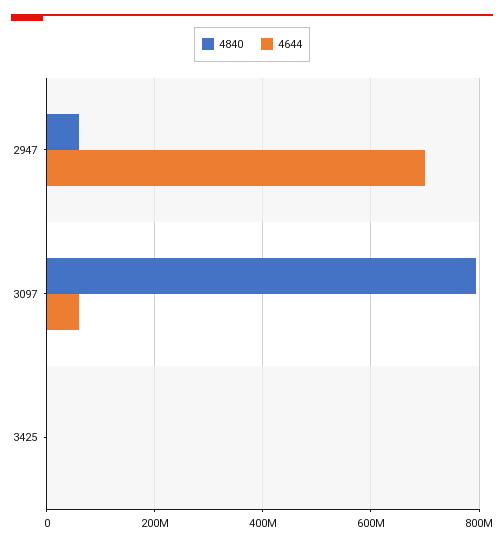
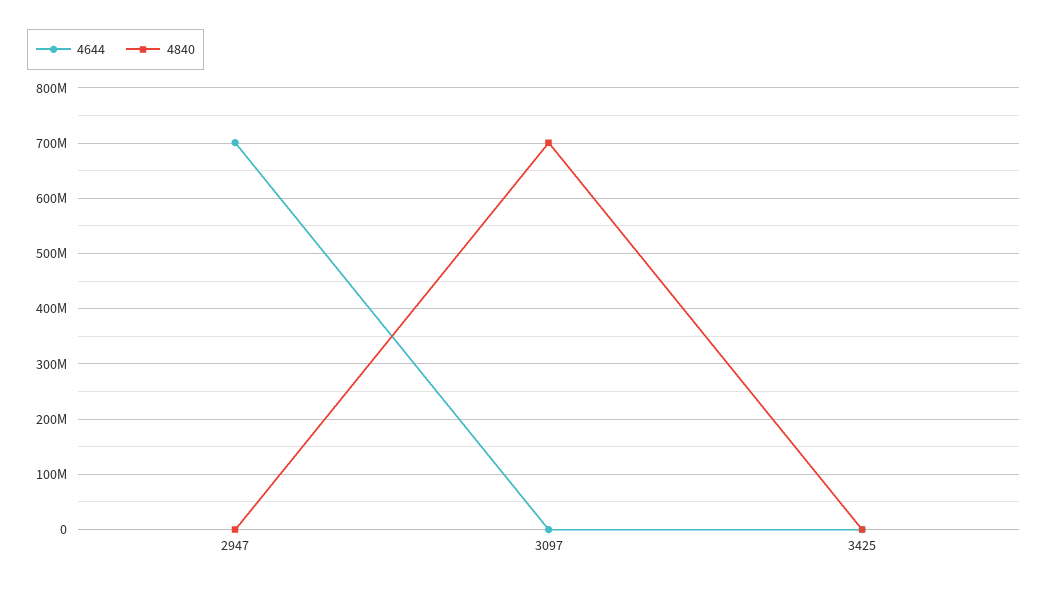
4840, 2947: 60000000 -> 0
4840, 3097: 800000000 -> 700000000
4644, 3097: 60000000 -> 0

